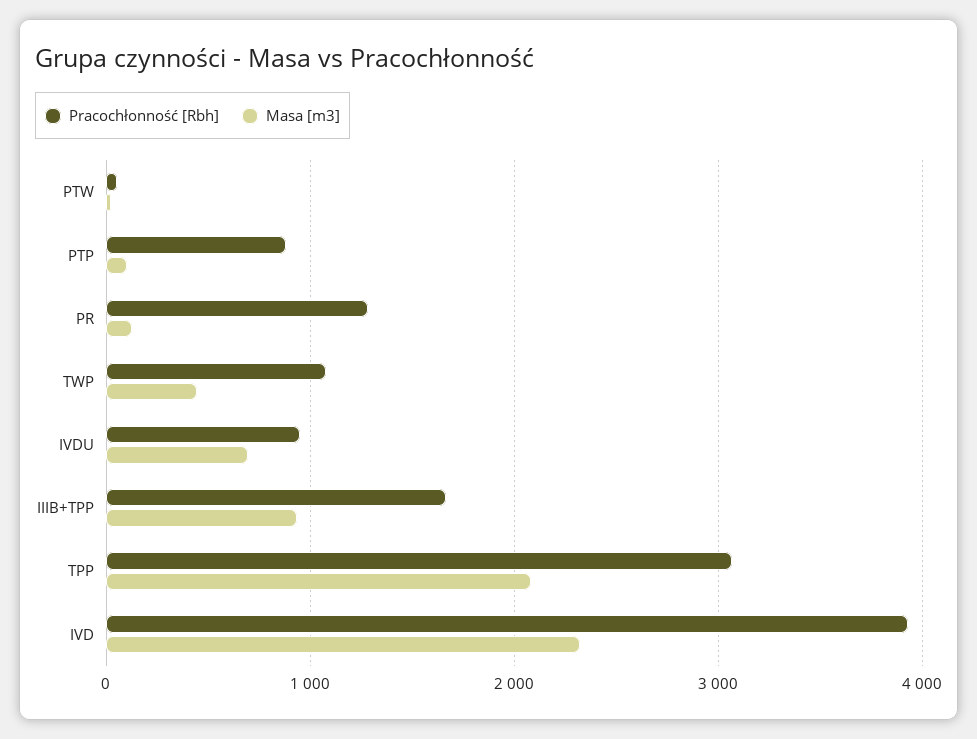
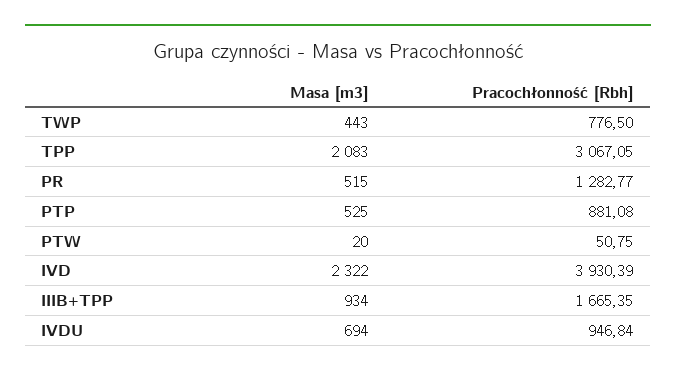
Masa [m3], PTP: 100 -> 525
Masa [m3], PR: 100 -> 515
Pracochłonność [Rbh], TWP: 1100 -> 776.5

